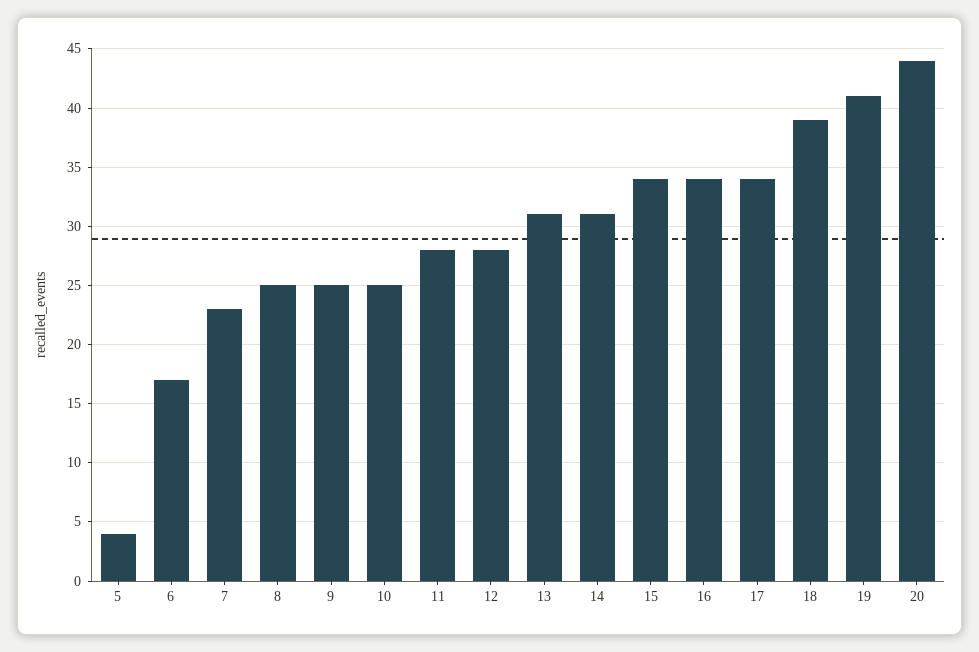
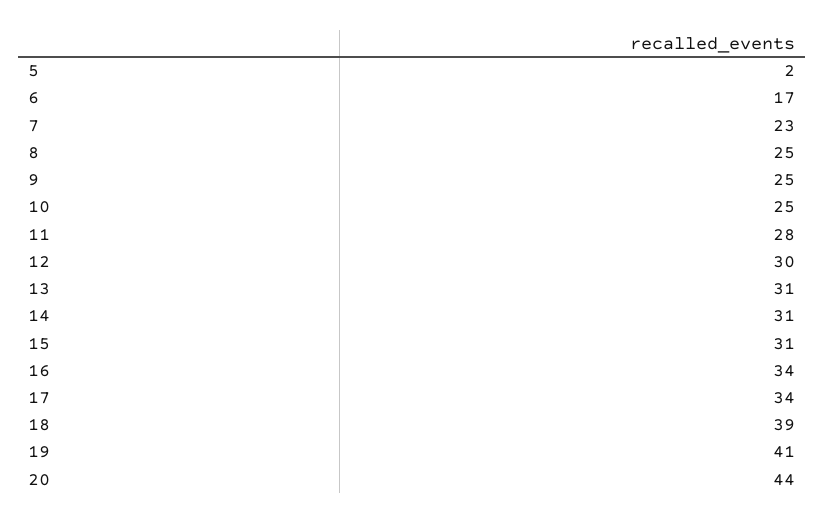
5: 4 -> 2
12: 28 -> 30
15: 34 -> 31

